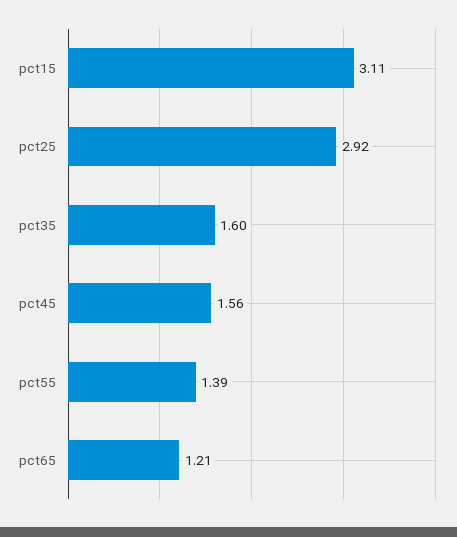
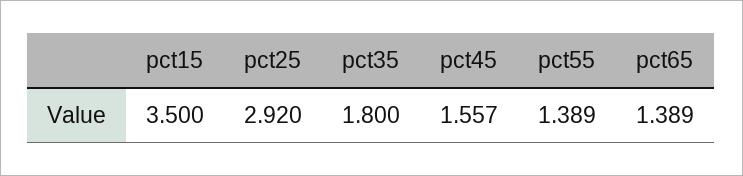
pct15: 3.11 -> 3.5
pct35: 1.6 -> 1.8
pct65: 1.21 -> 1.389

